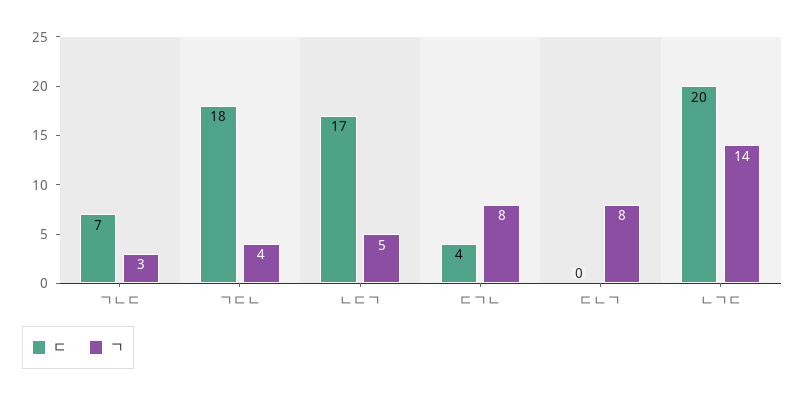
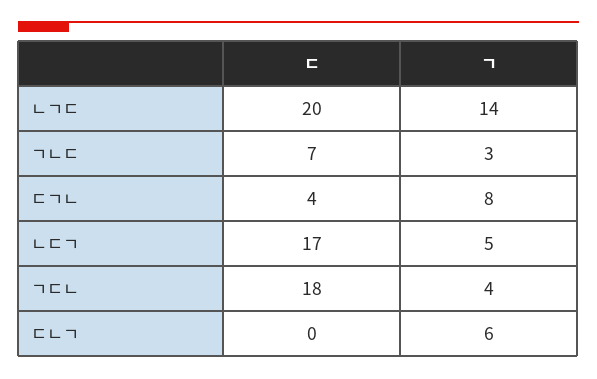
ㄱ, ㄷㄴㄱ: 8 -> 6

